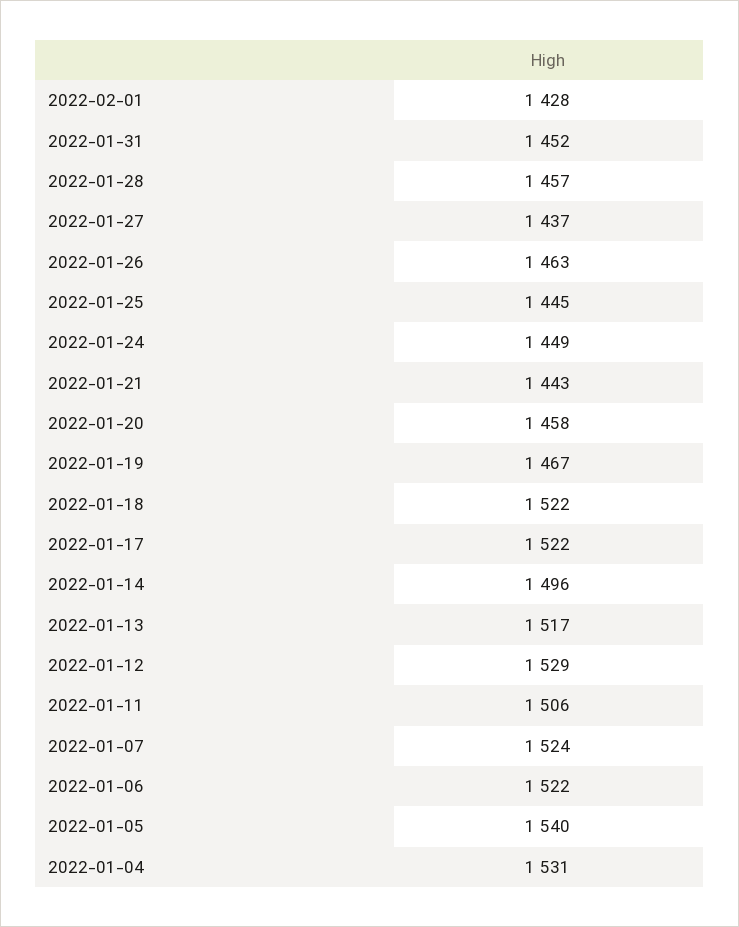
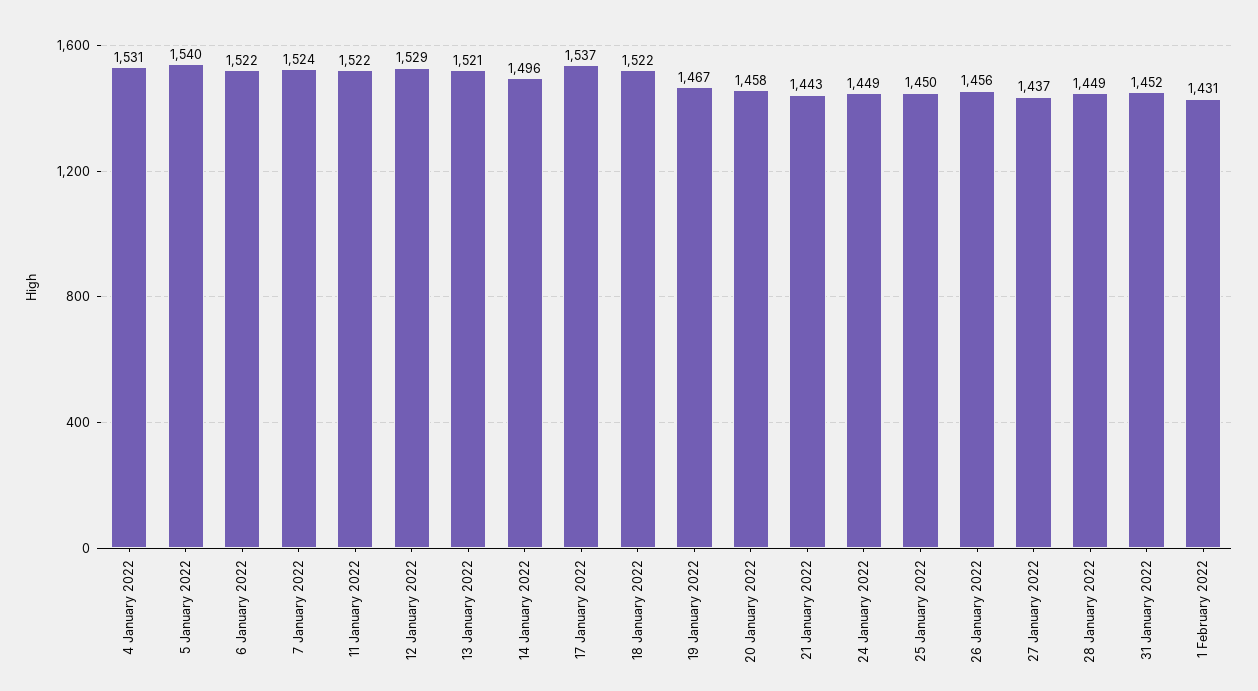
2022-02-01: 1428 -> 1431
2022-01-28: 1457 -> 1449
2022-01-26: 1463 -> 1456
2022-01-25: 1445 -> 1450
2022-01-17: 1522 -> 1537
2022-01-13: 1517 -> 1521
2022-01-11: 1506 -> 1522

